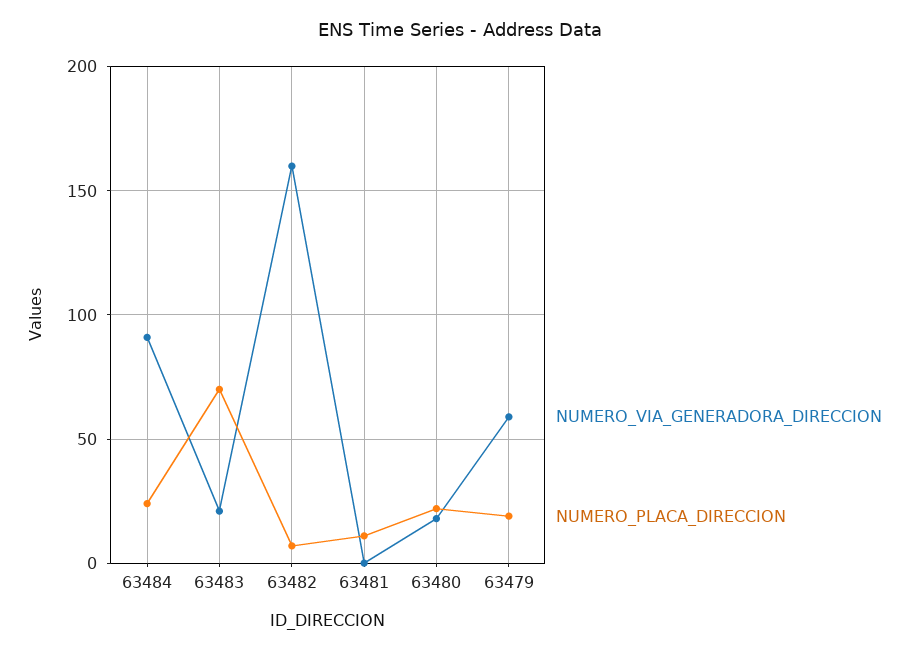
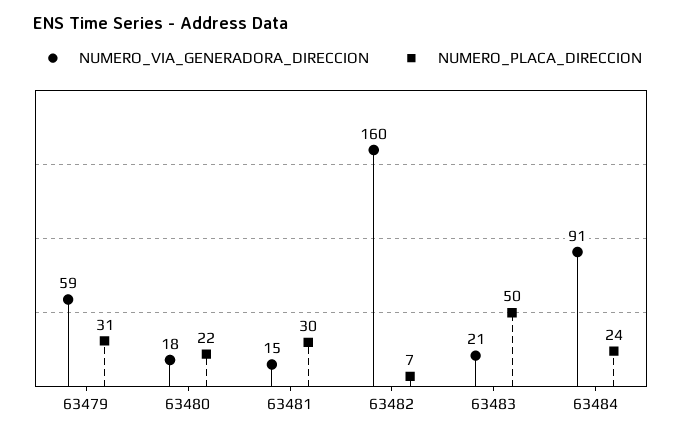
NUMERO_PLACA_DIRECCION, 63483: 70 -> 50
NUMERO_VIA_GENERADORA_DIRECCION, 63481: 0 -> 15
NUMERO_PLACA_DIRECCION, 63481: 10 -> 30
NUMERO_PLACA_DIRECCION, 63479: 20 -> 31

